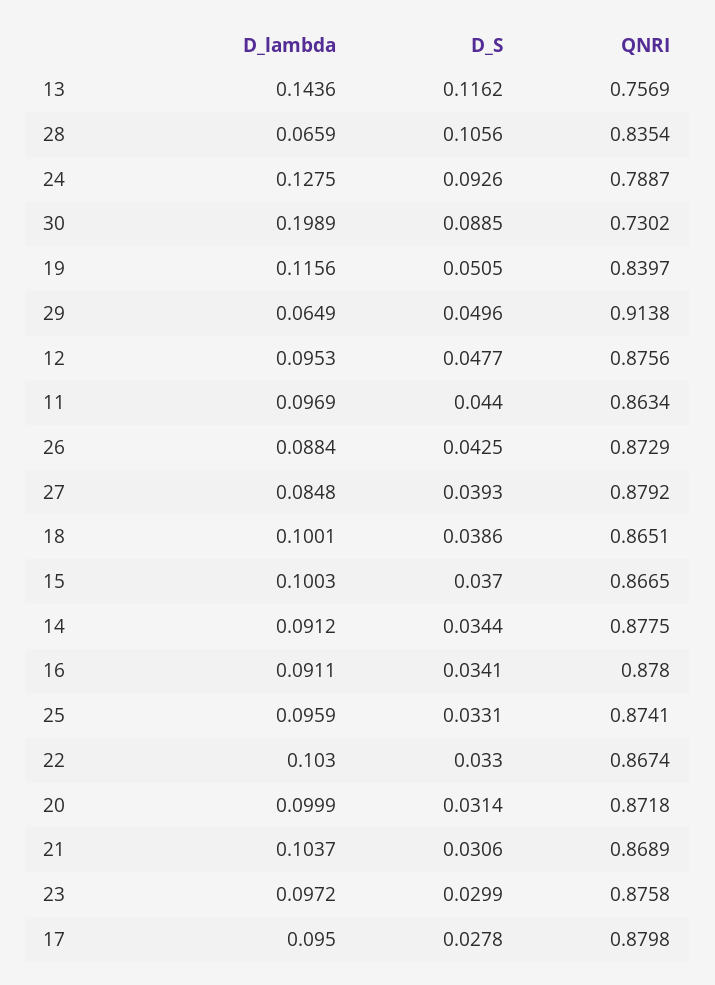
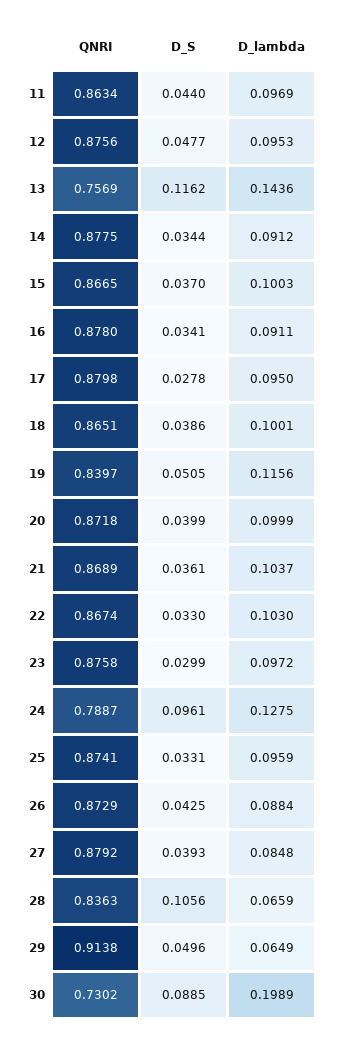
QNRI, 28: 0.8354 -> 0.8363
D_S, 24: 0.0926 -> 0.0961
D_S, 20: 0.0314 -> 0.0399
D_S, 21: 0.0306 -> 0.0361

